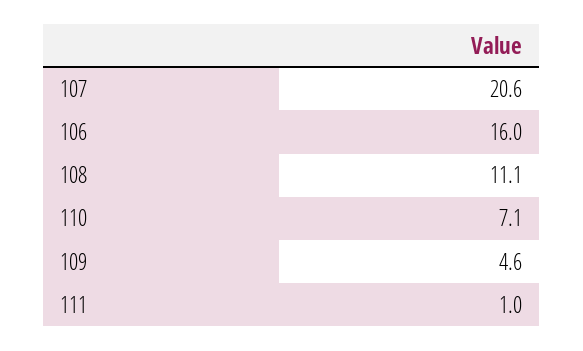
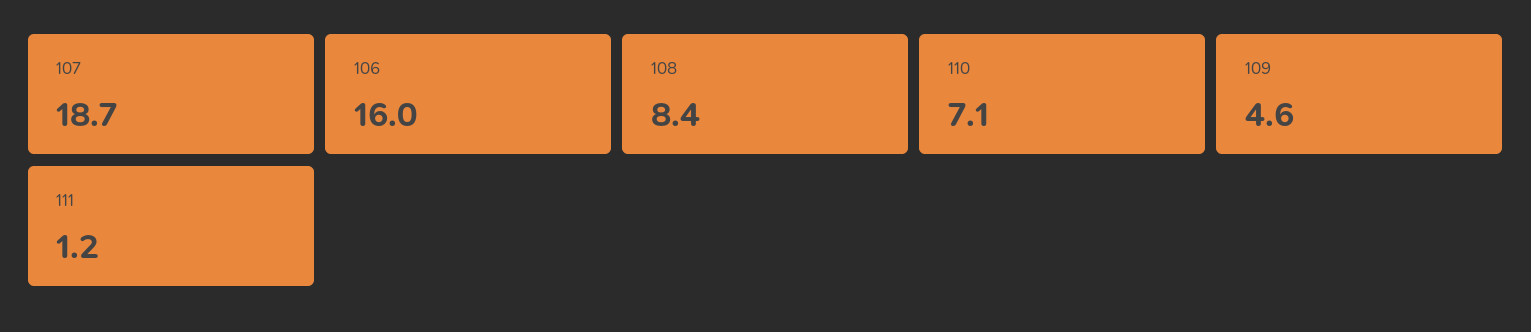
107: 20.6 -> 18.7
108: 11.1 -> 8.4
111: 1 -> 1.2

